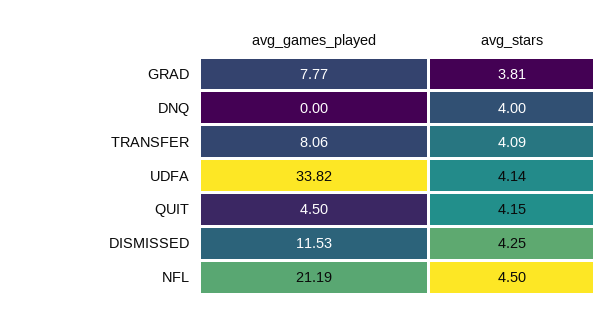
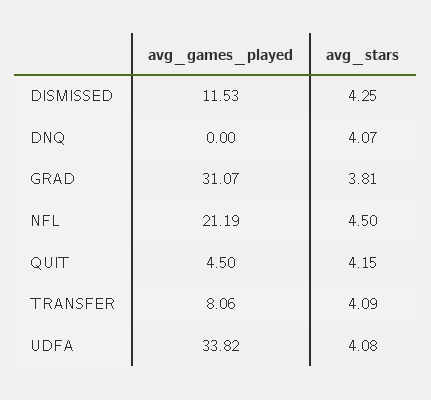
avg_games_played, GRAD: 7.77 -> 31.07
avg_stars, DNQ: 4 -> 4.07
avg_stars, UDFA: 4.14 -> 4.08

